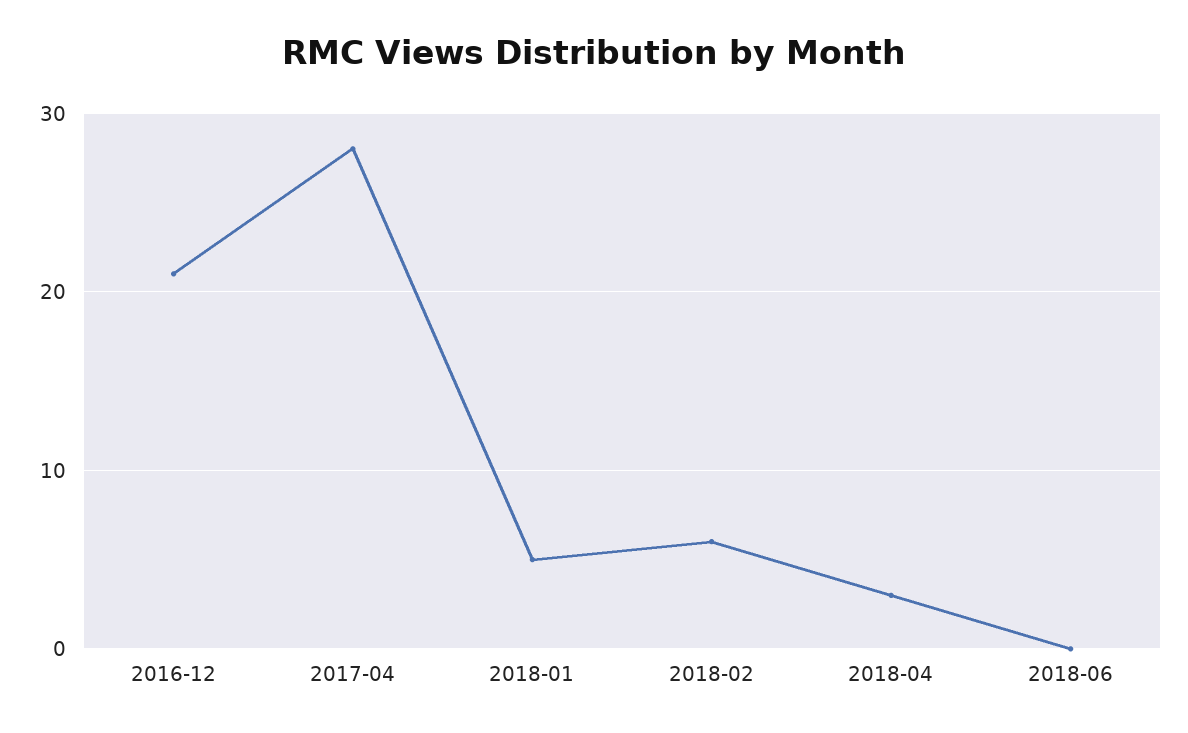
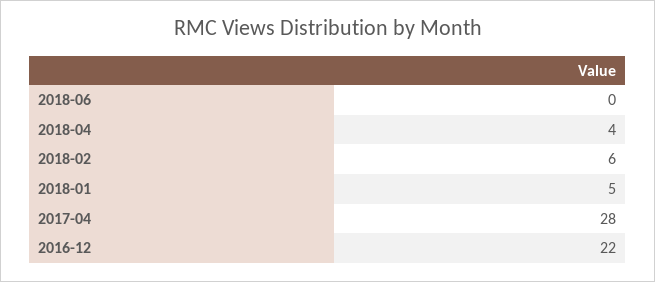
2016-12: 21 -> 22
2018-04: 3 -> 4

